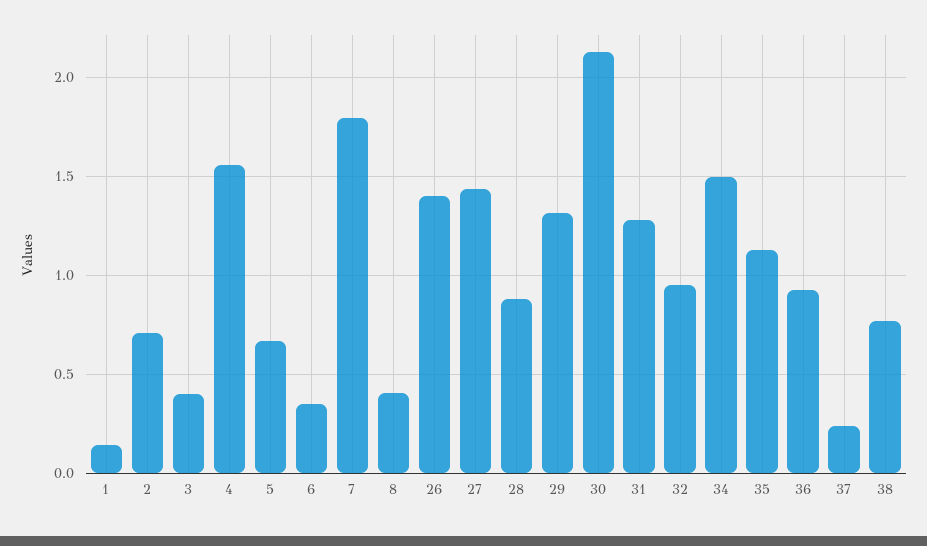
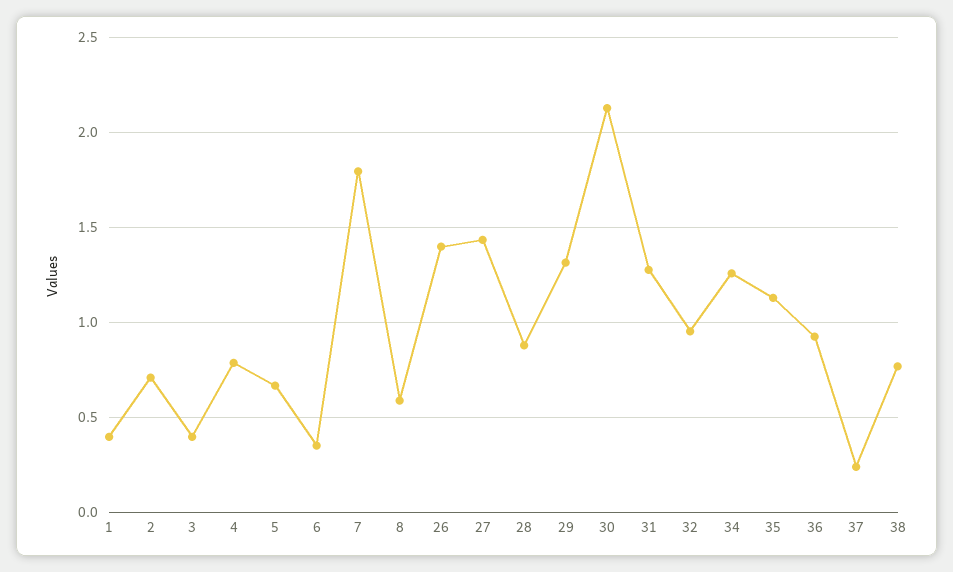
1: 0.15 -> 0.4
4: 1.55 -> 0.8
8: 0.4 -> 0.6
34: 1.5 -> 1.25

